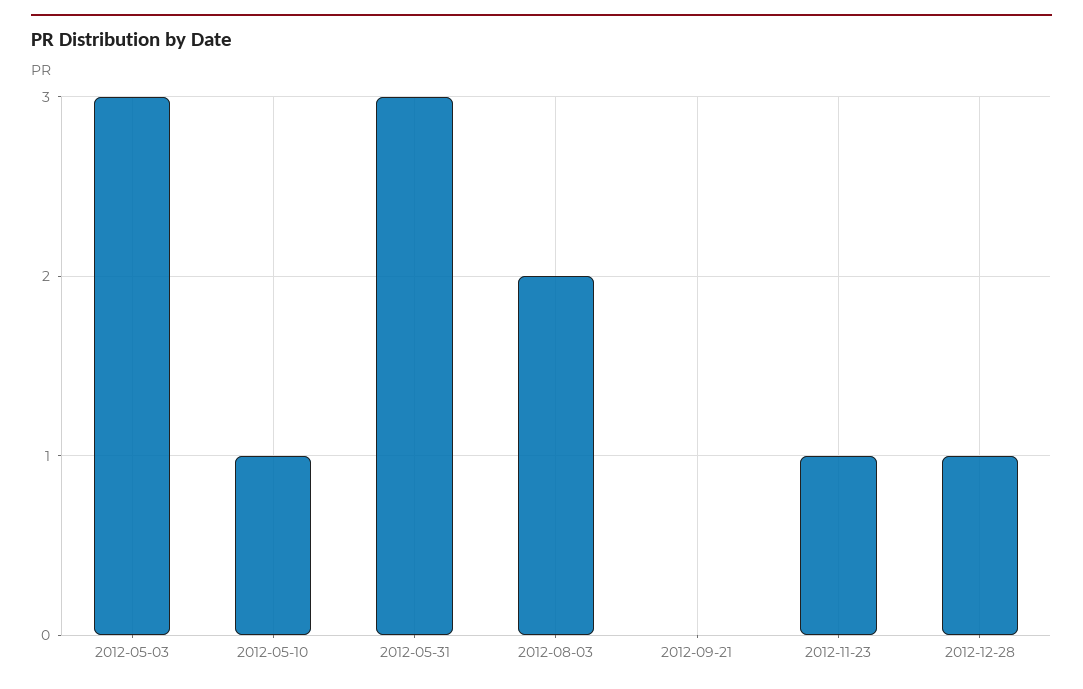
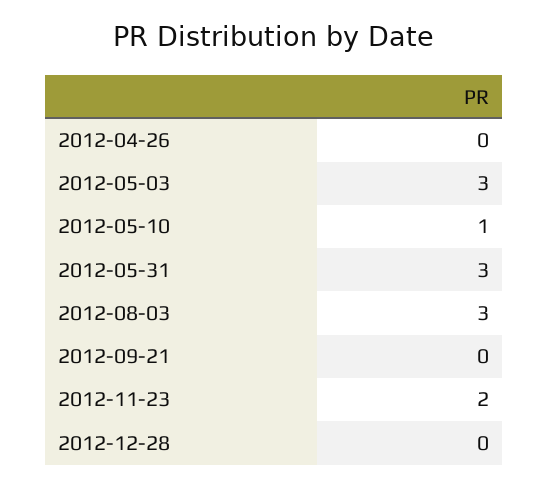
2012-08-03: 2 -> 3
2012-11-23: 1 -> 2
2012-12-28: 1 -> 0
2012-04-26: none -> 0

